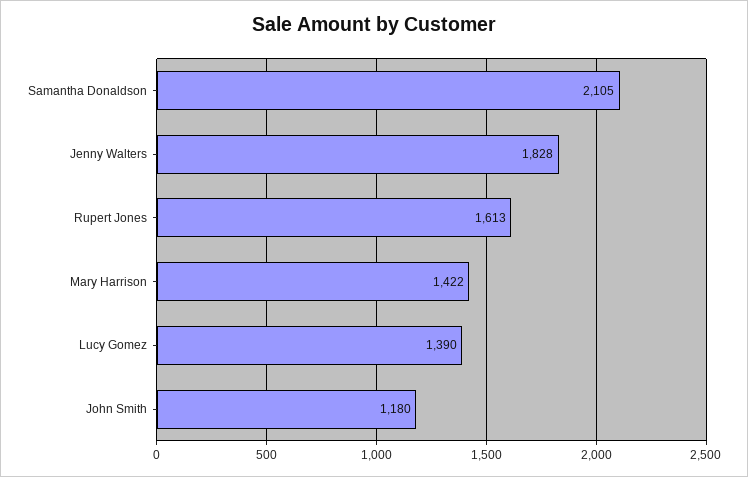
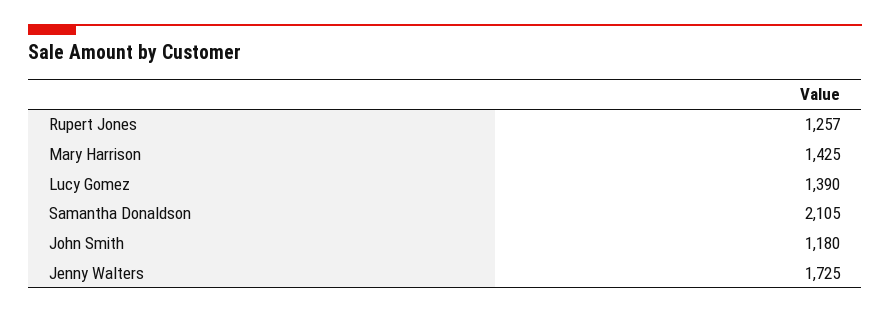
Jenny Walters: 1828 -> 1725
Rupert Jones: 1613 -> 1257
Mary Harrison: 1422 -> 1425

